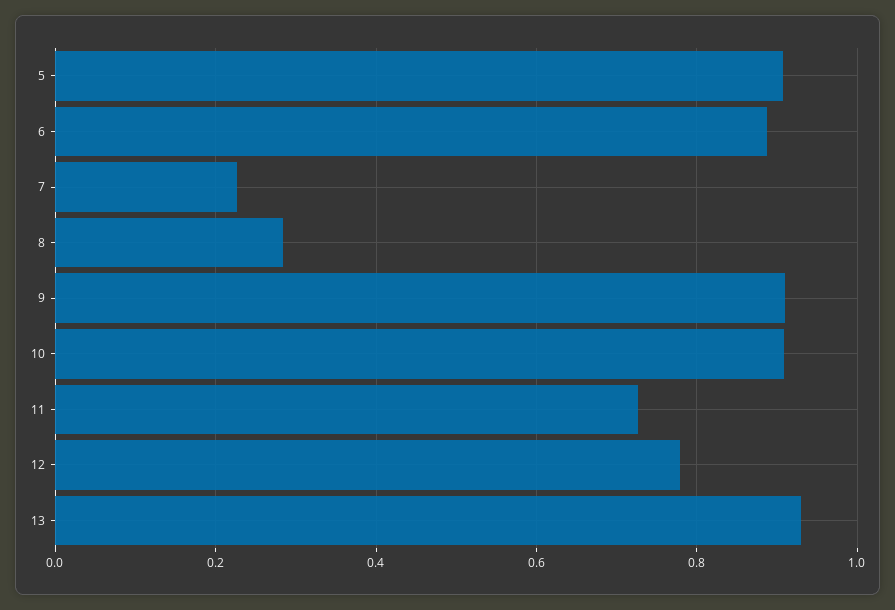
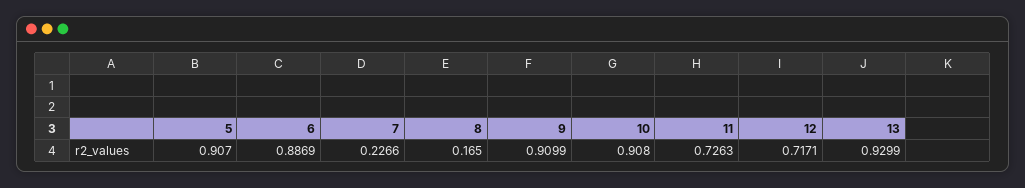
8: 0.28 -> 0.165
12: 0.78 -> 0.7171

